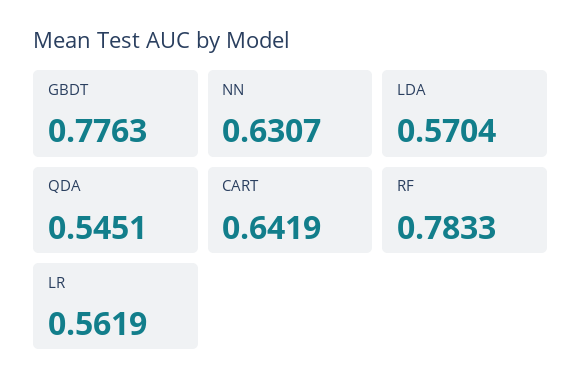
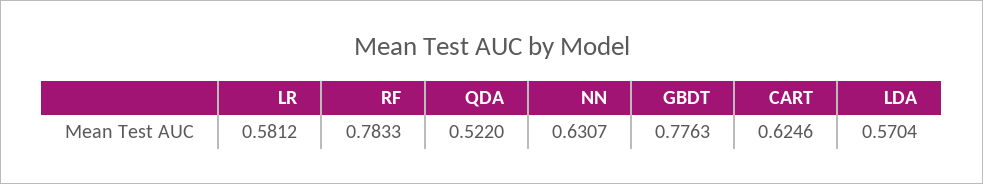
QDA: 0.5451 -> 0.522
CART: 0.6419 -> 0.6246
LR: 0.5619 -> 0.5812

